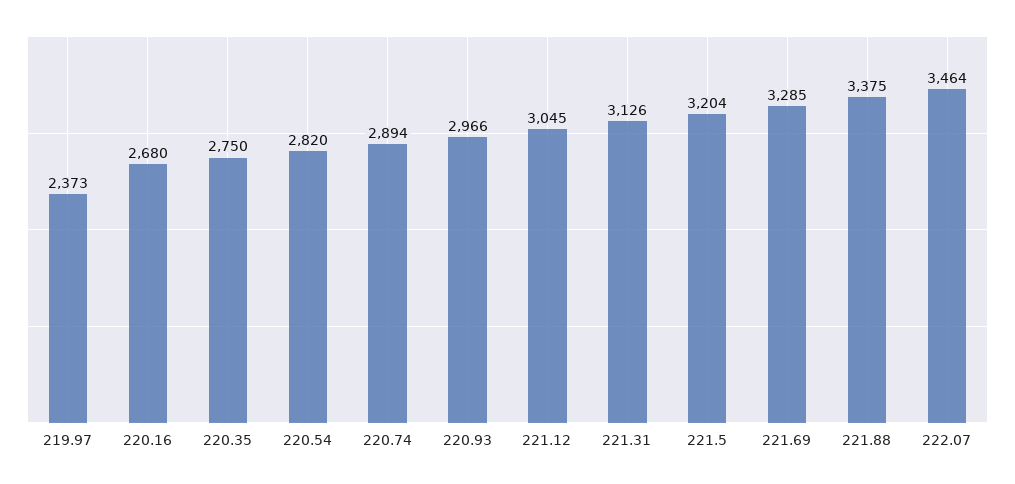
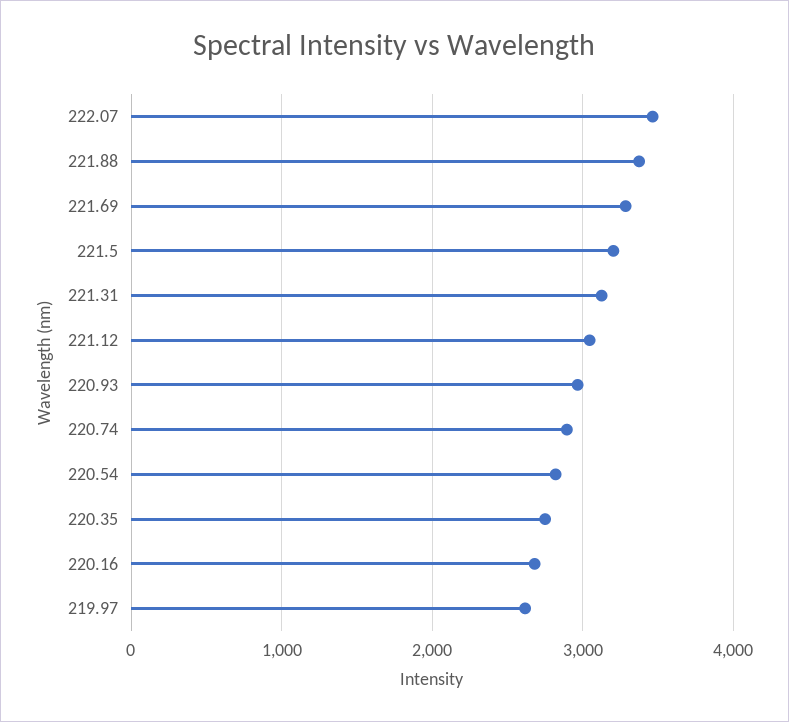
219.97: 2373 -> 2600

